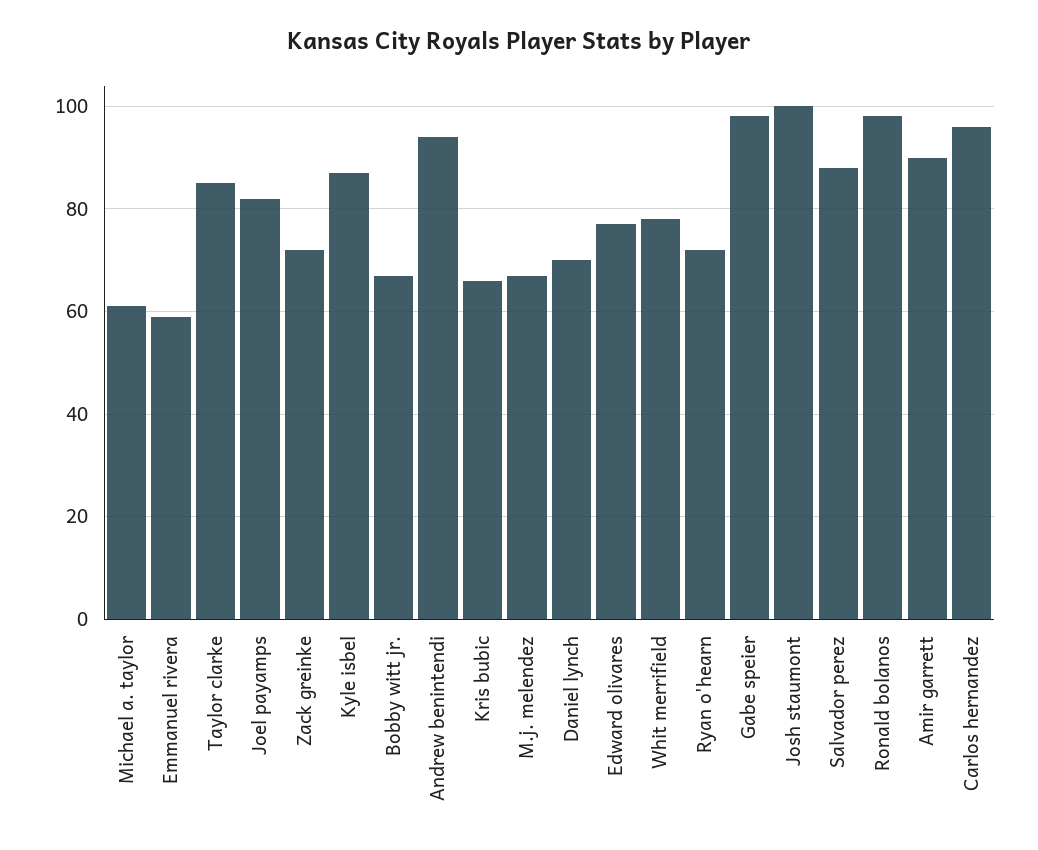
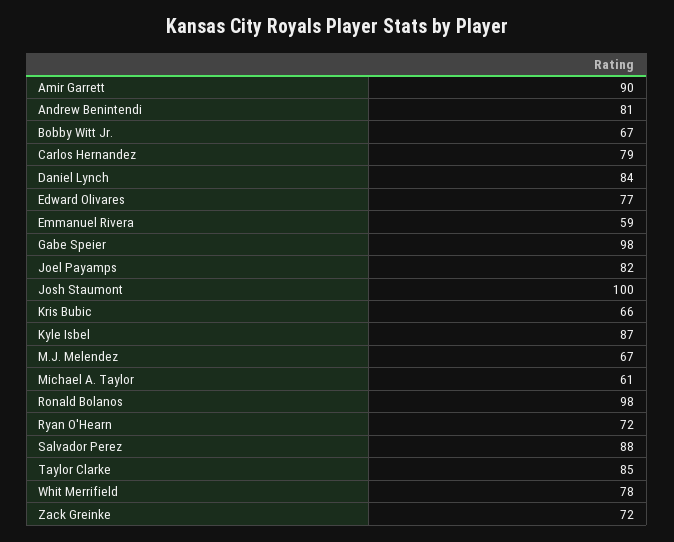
Andrew benintendi: 95 -> 81
Daniel lynch: 70 -> 84
Carlos hernandez: 95 -> 79

